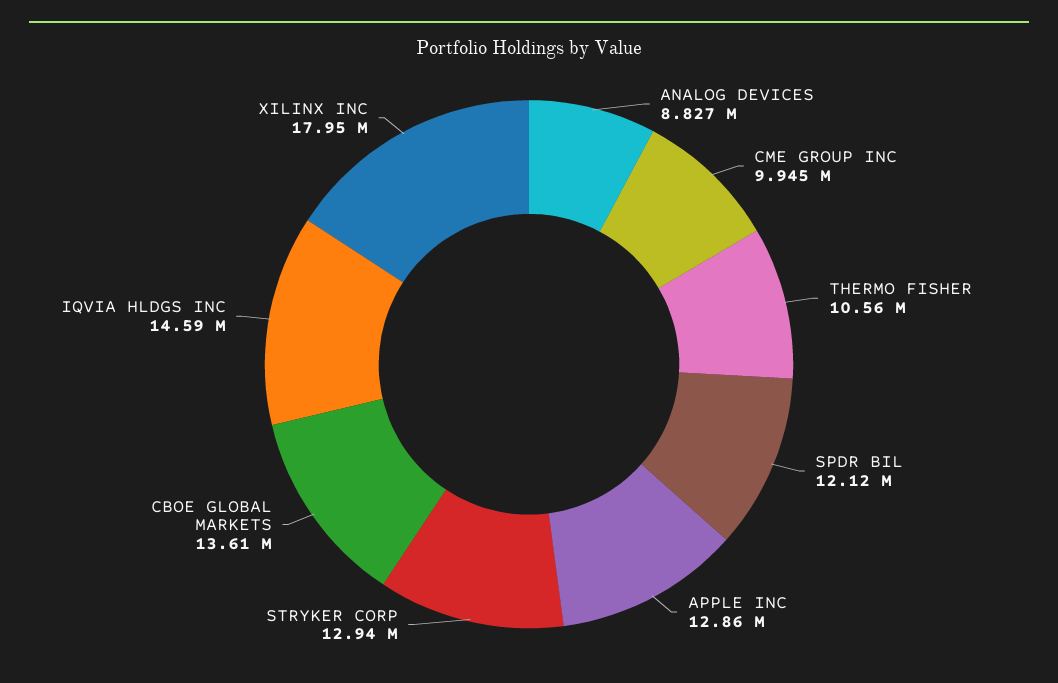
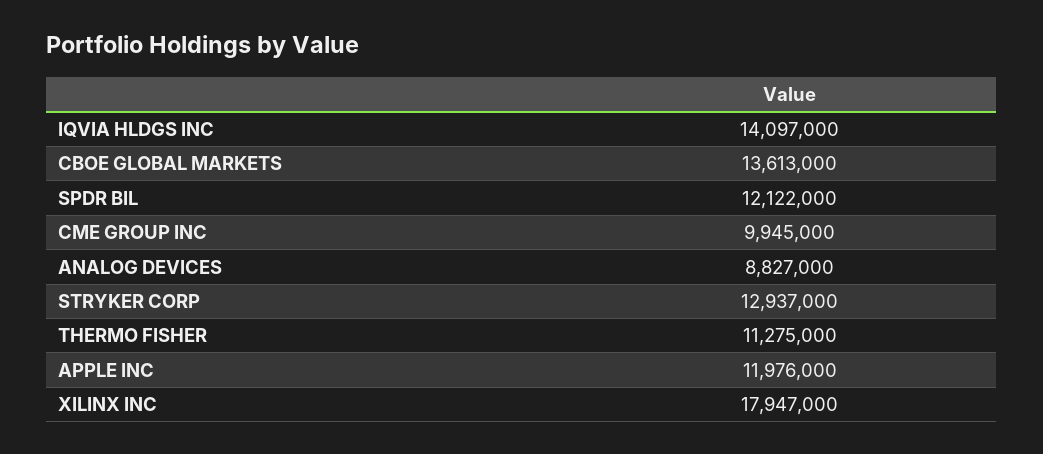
THERMO FISHER: 10560000 -> 11275000
APPLE INC: 12860000 -> 11976000
IQVIA HLDGS INC: 14590000 -> 14097000

